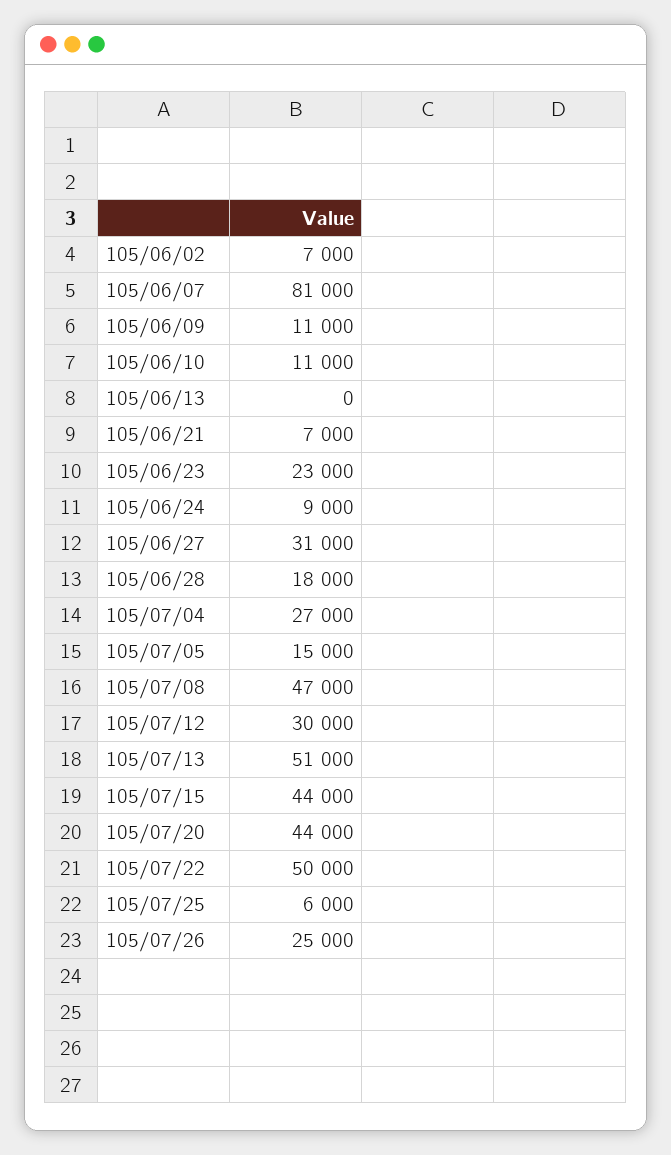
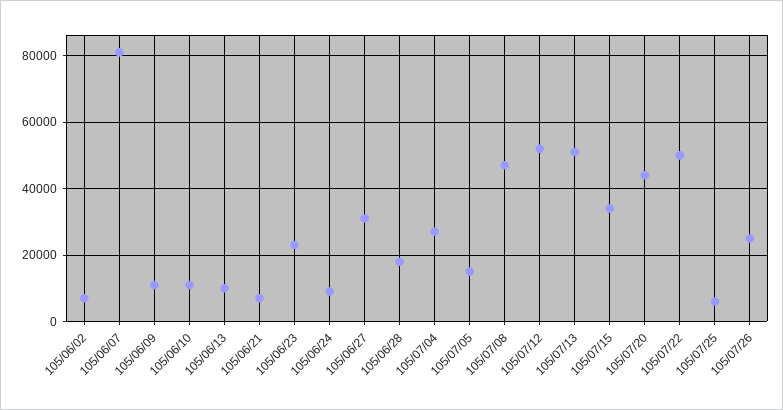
105/06/13: 0 -> 10000
105/07/12: 30000 -> 52000
105/07/15: 44000 -> 34000

